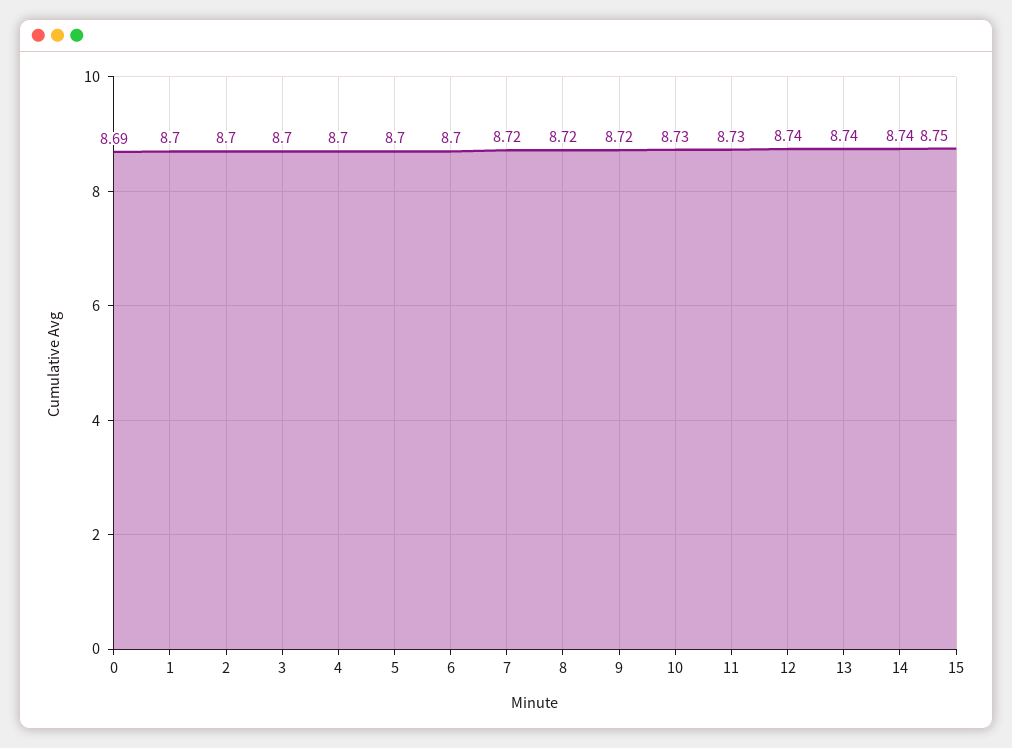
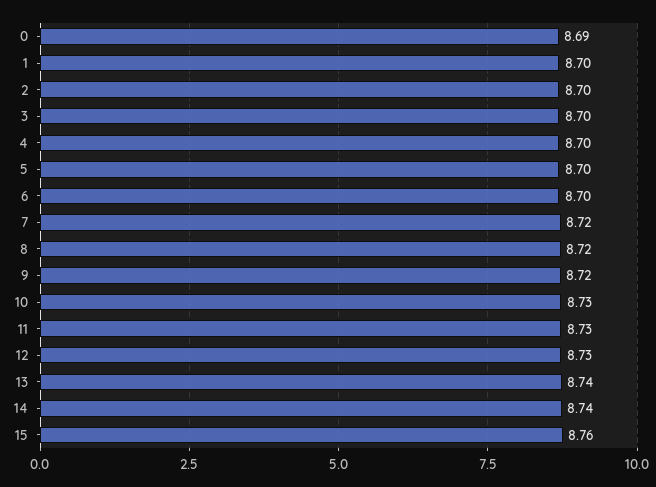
12: 8.74 -> 8.73
15: 8.75 -> 8.76

